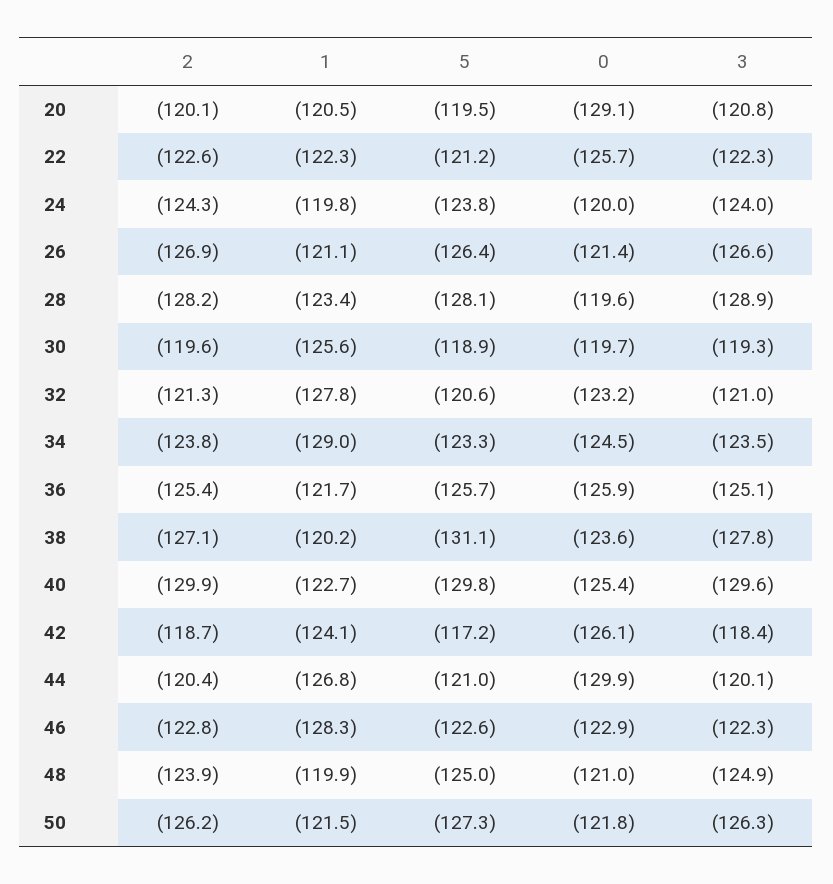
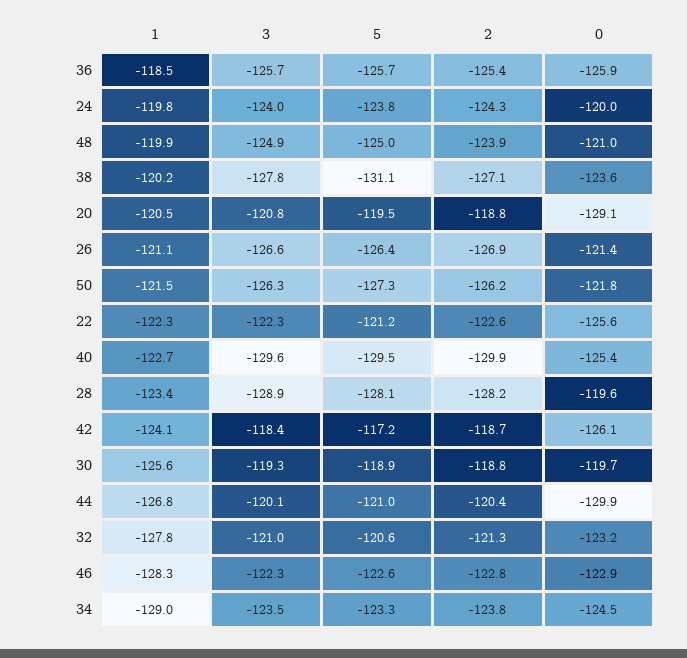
2, 20: -120.1 -> -118.8
0, 22: -125.7 -> -125.6
2, 30: -119.6 -> -118.8
1, 36: -121.7 -> -118.5
3, 36: -125.1 -> -125.7
5, 40: -129.8 -> -129.5

